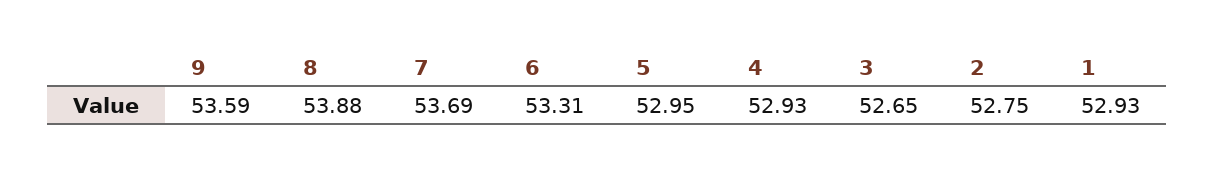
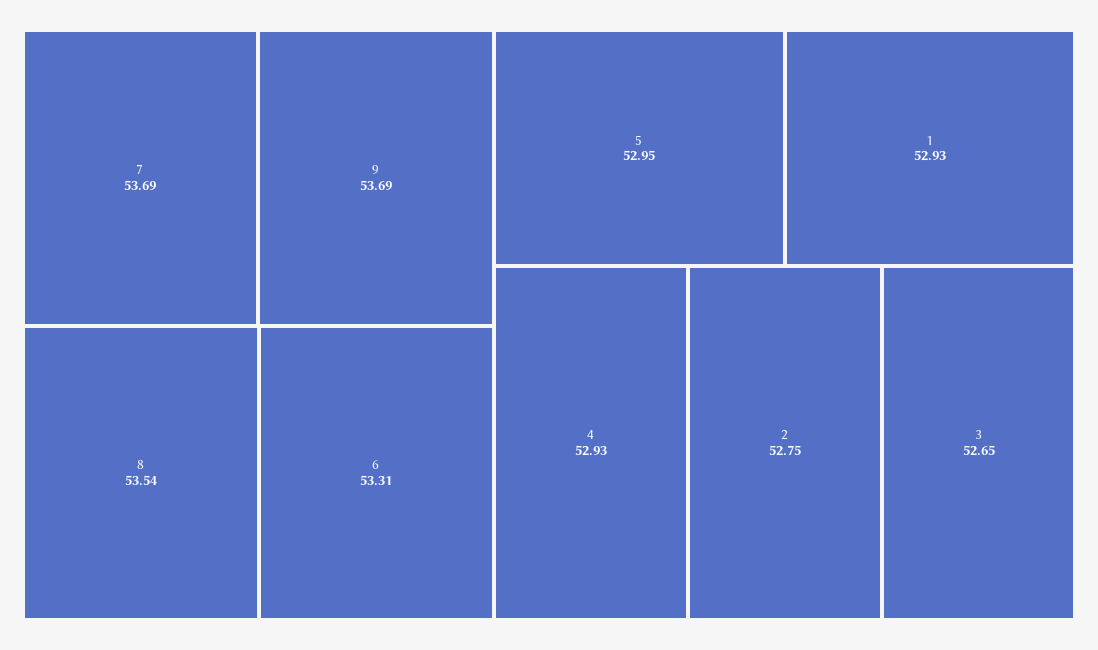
9: 53.59 -> 53.69
8: 53.88 -> 53.54

